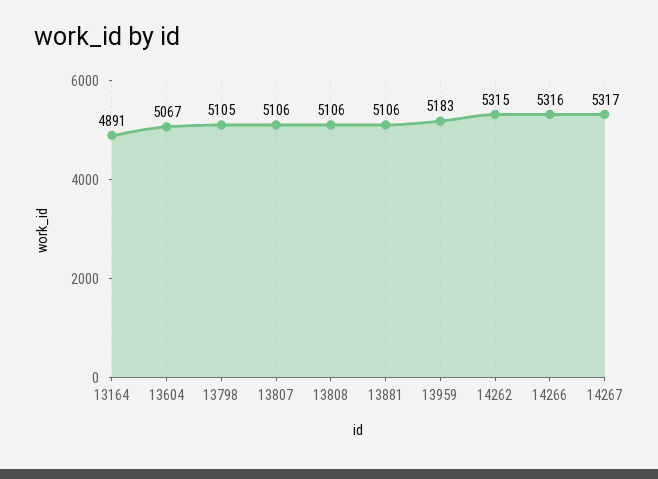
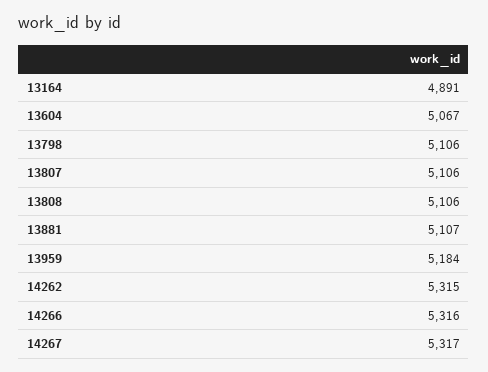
13798: 5105 -> 5106
13881: 5106 -> 5107
13959: 5183 -> 5184

